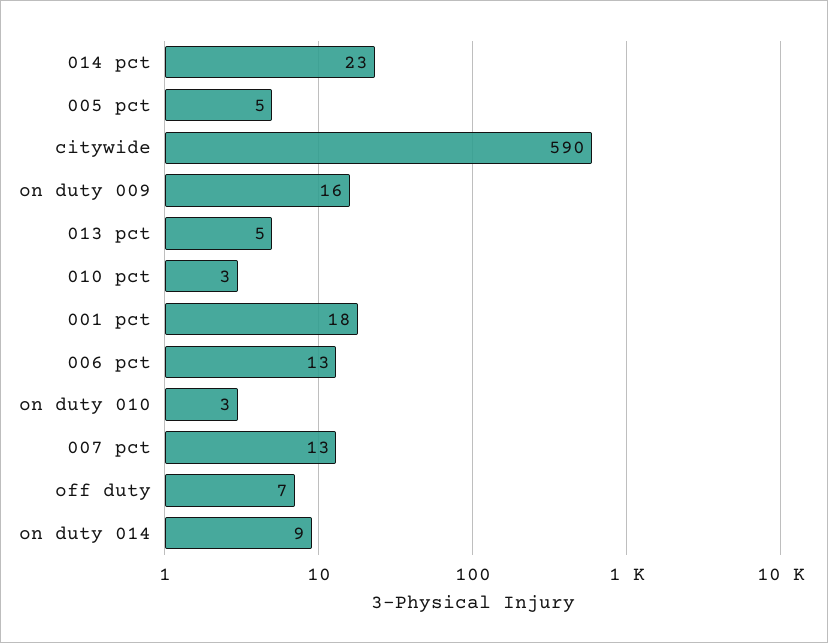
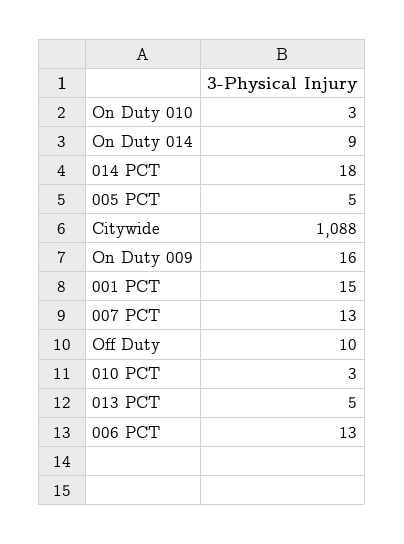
014 pct: 23 -> 18
citywide: 590 -> 1088
001 pct: 18 -> 15
off duty: 7 -> 10

